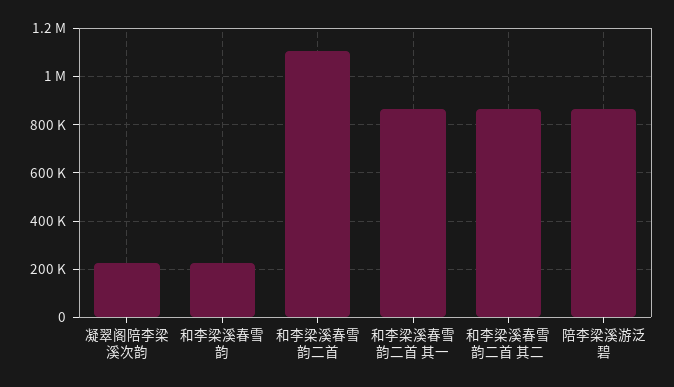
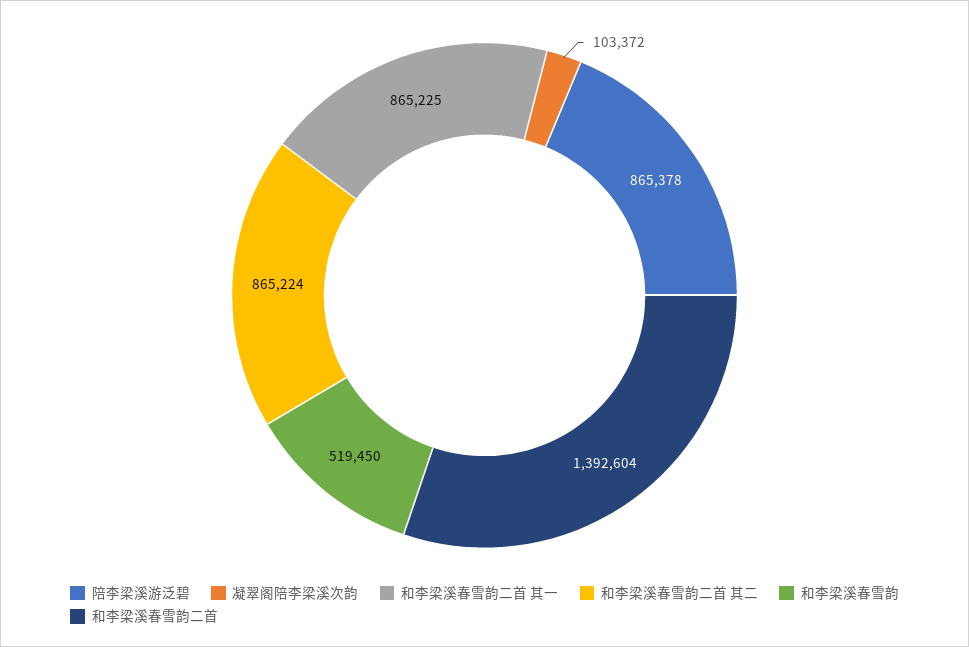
凝翠阁陪李梁溪次韵: 225000 -> 103372
和李梁溪春雪韵: 225000 -> 519450
和李梁溪春雪韵二首: 1100000 -> 1392604

